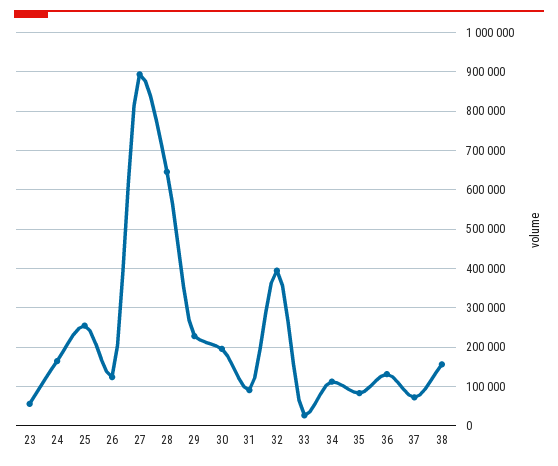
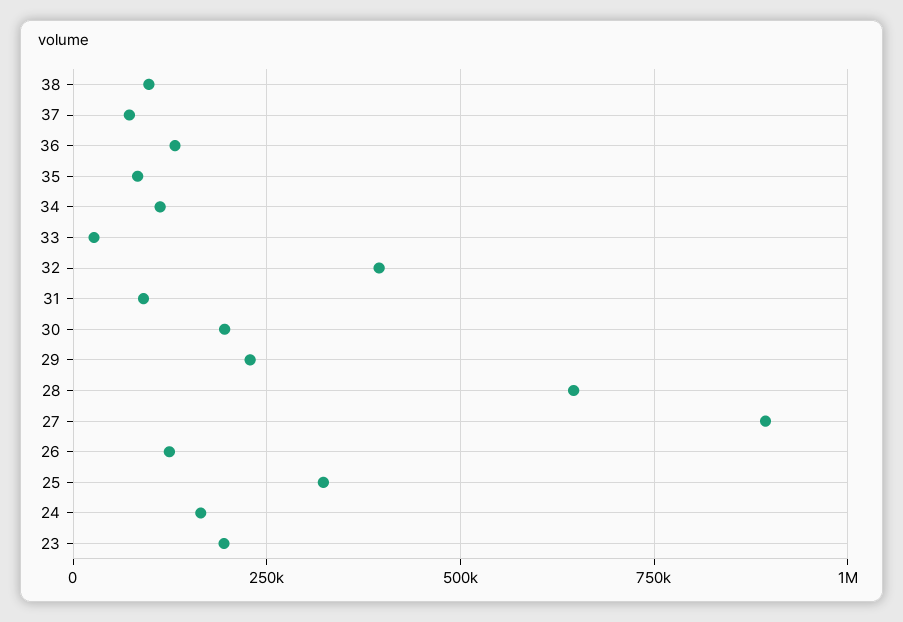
23: 60000 -> 200000
25: 260000 -> 325000
38: 160000 -> 100000

